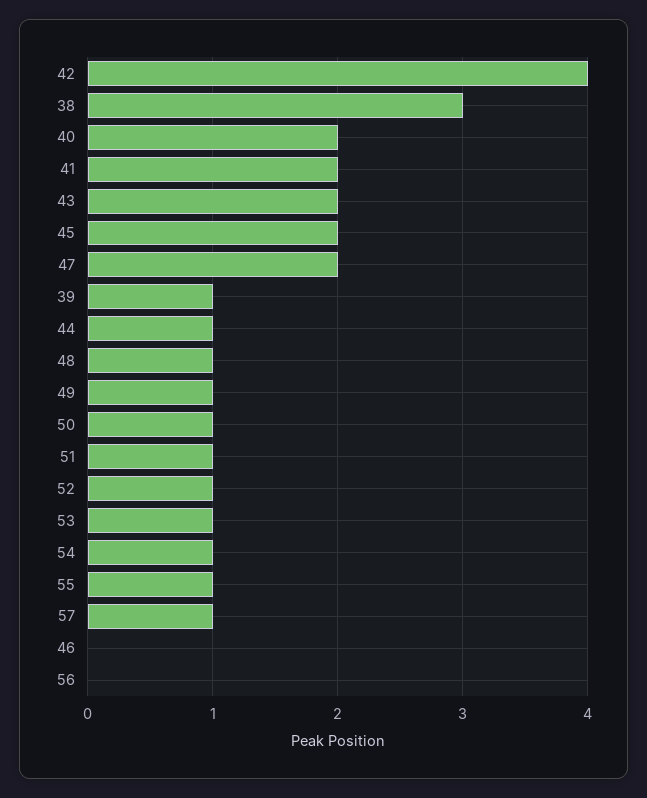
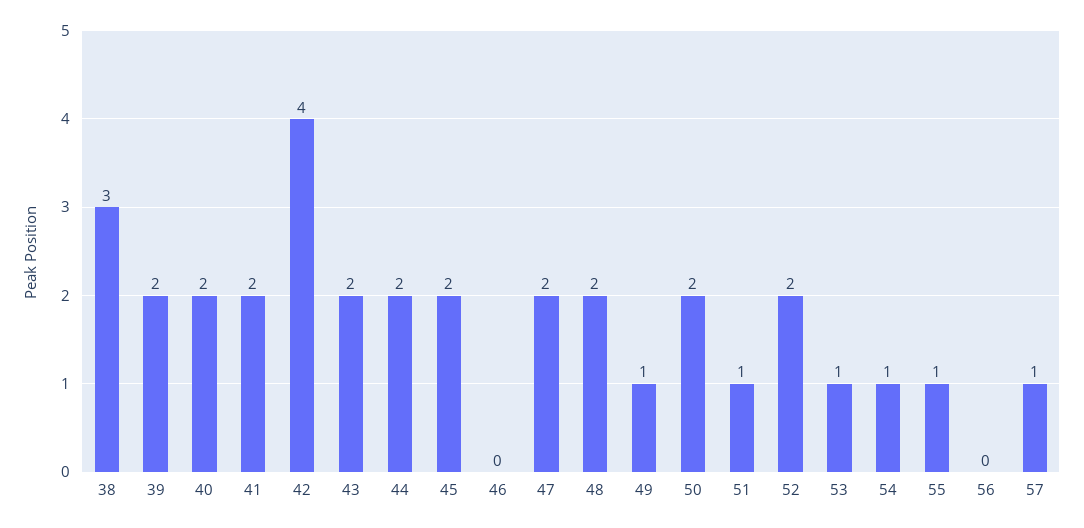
39: 1 -> 2
44: 1 -> 2
48: 1 -> 2
50: 1 -> 2
52: 1 -> 2

